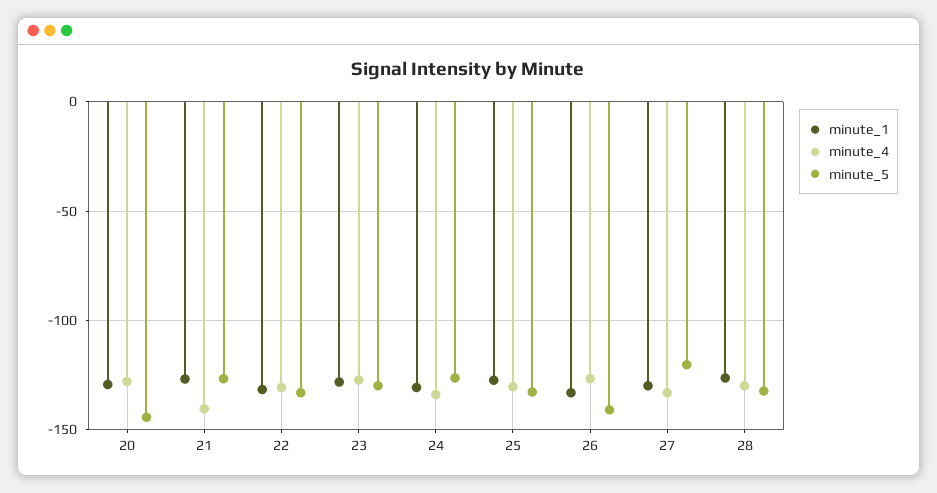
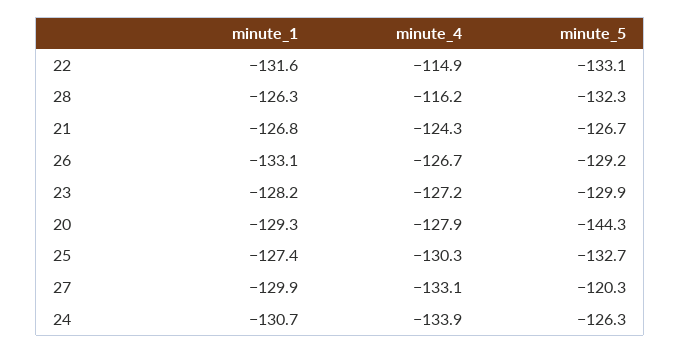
minute_4, 21: -140 -> -124.3
minute_4, 22: -130 -> -114.9
minute_5, 26: -140 -> -129.2
minute_4, 28: -130 -> -116.2

